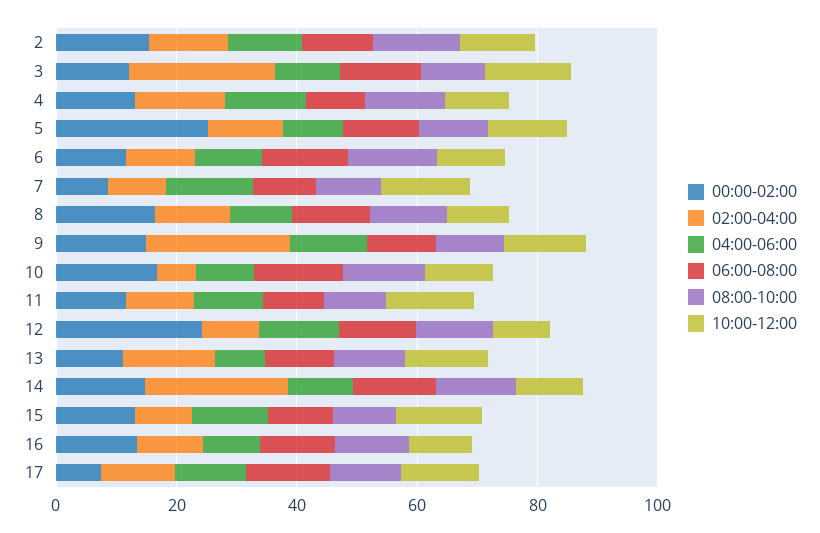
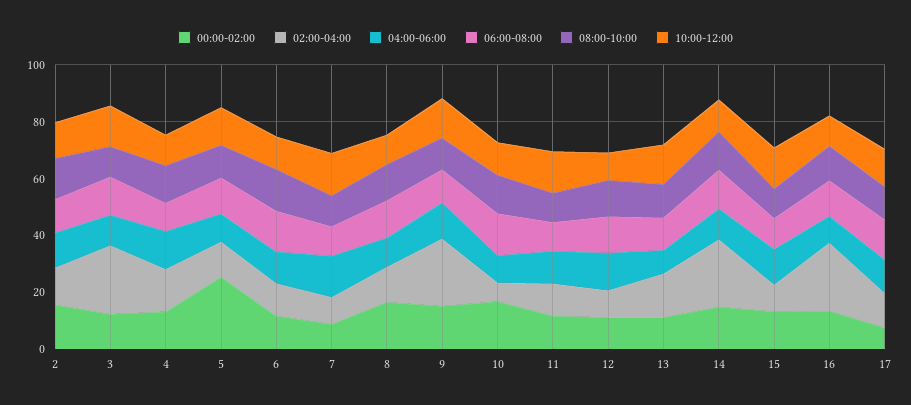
00:00-02:00, 12: 25 -> 10
02:00-04:00, 16: 10 -> 25

